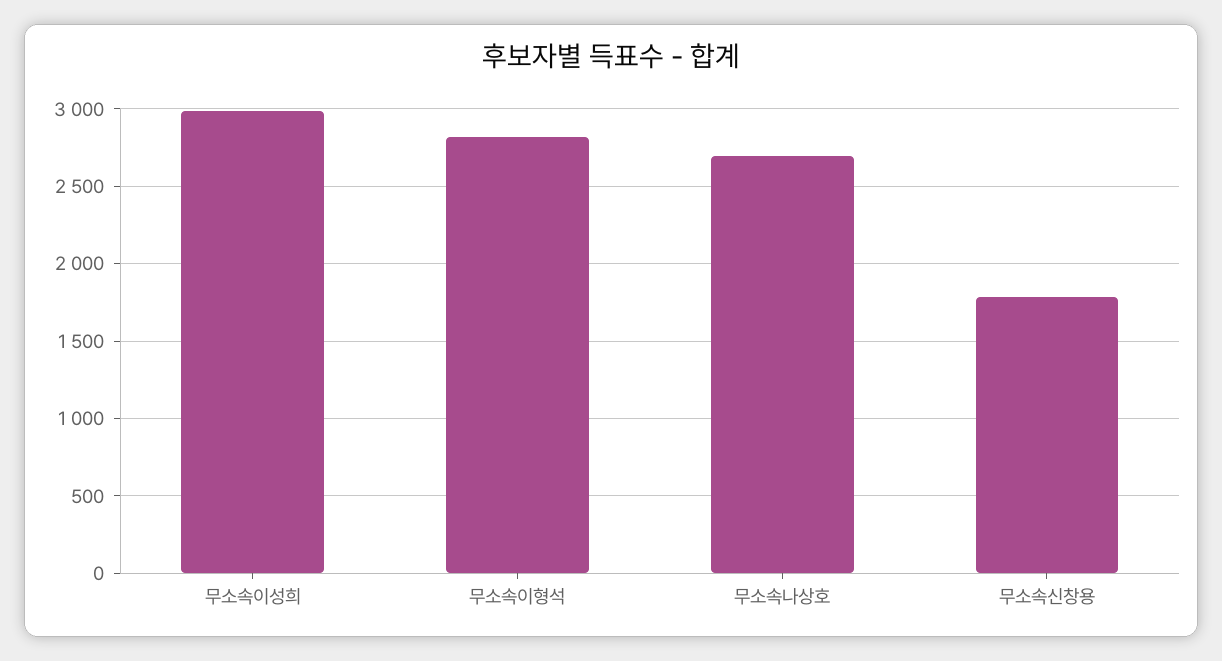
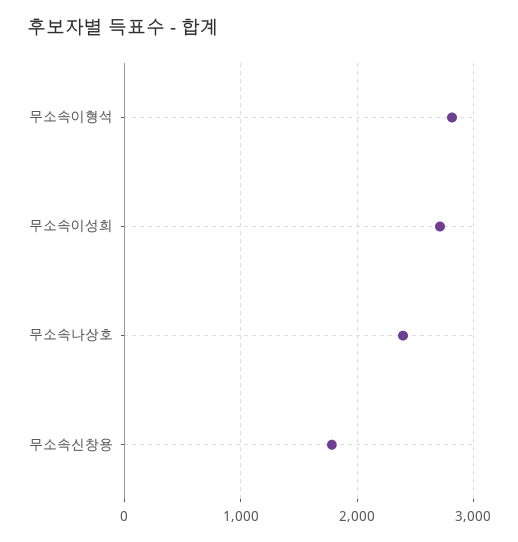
무소속이성희: 3000 -> 2700
무소속나상호: 2700 -> 2400

